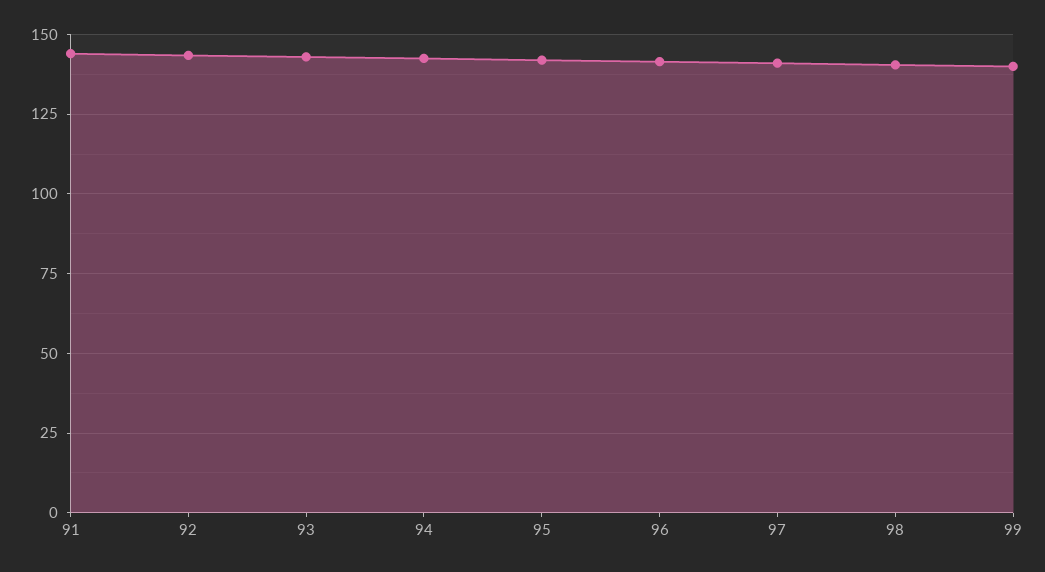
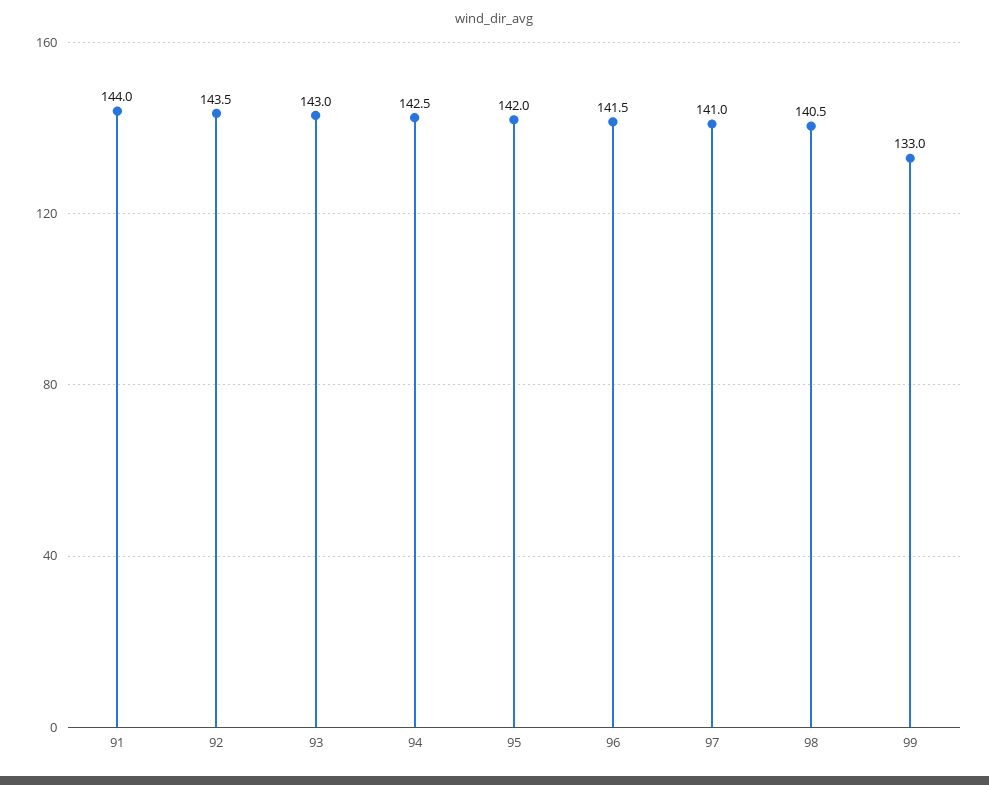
99: 140 -> 133

